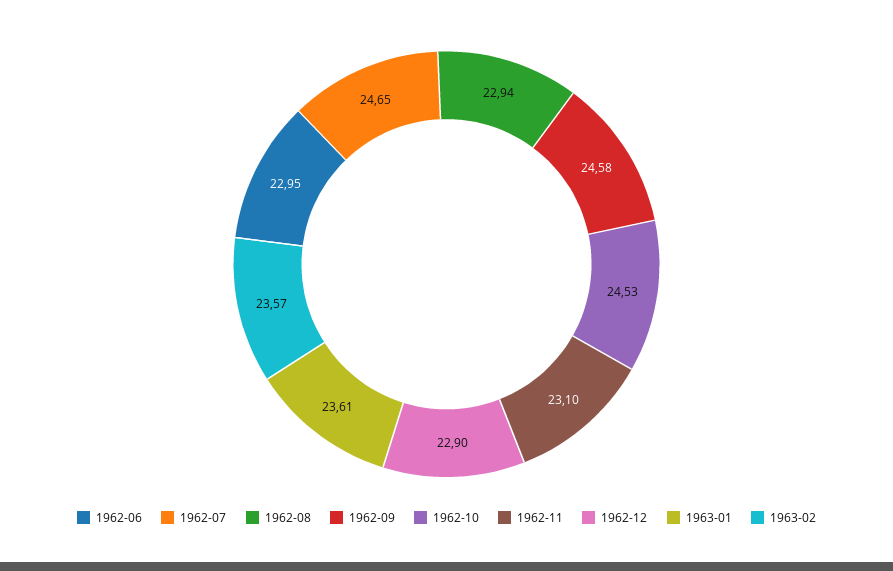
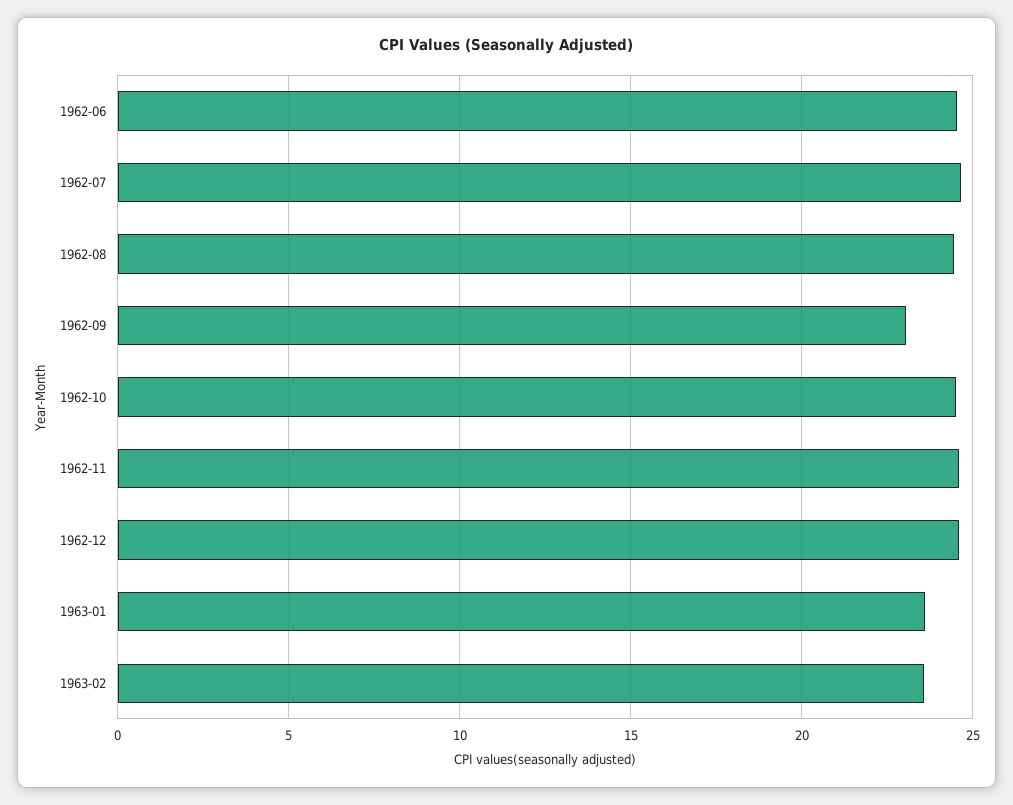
1962-06: 22.95 -> 24.5
1962-08: 22.94 -> 24.5
1962-09: 24.58 -> 23
1962-11: 23.1 -> 24.5
1962-12: 22.9 -> 24.5

